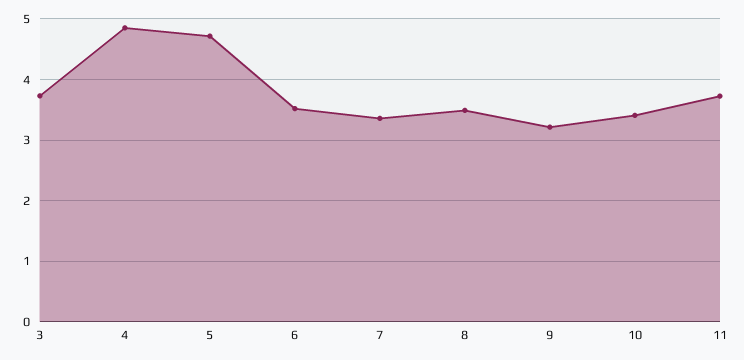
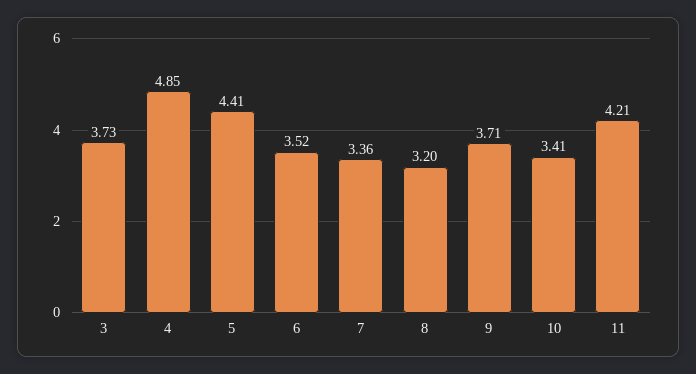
5: 4.7 -> 4.41
8: 3.5 -> 3.2
9: 3.2 -> 3.71
11: 3.7 -> 4.21

